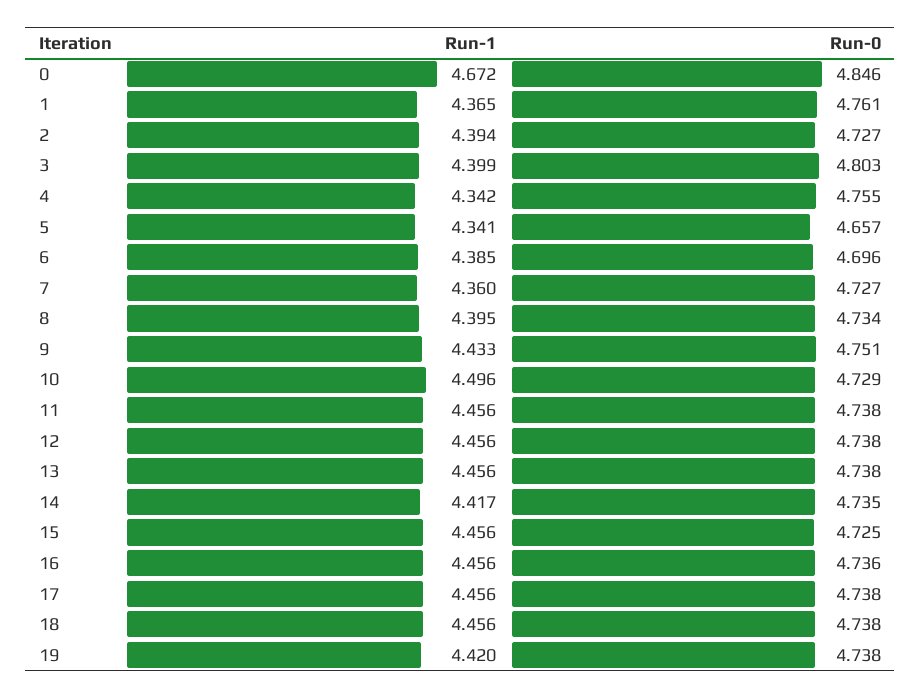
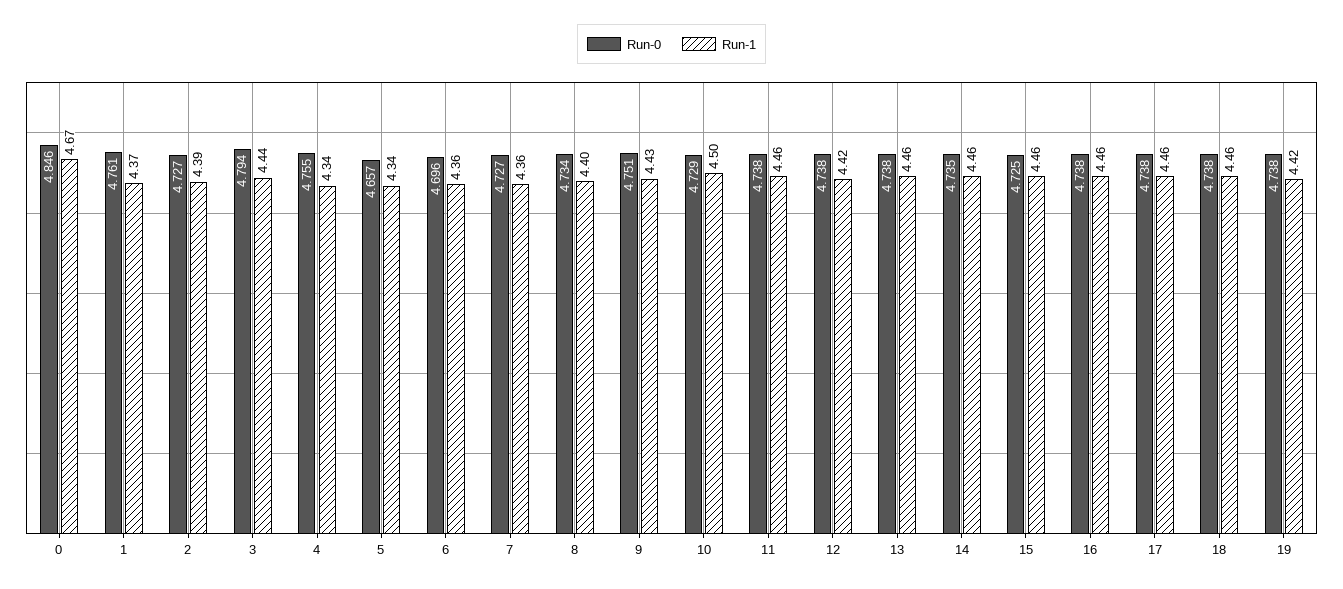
Run-1, 3: 4.399 -> 4.44
Run-0, 3: 4.803 -> 4.794
Run-1, 6: 4.385 -> 4.36
Run-1, 12: 4.456 -> 4.42
Run-1, 14: 4.417 -> 4.46
Run-0, 16: 4.736 -> 4.738

